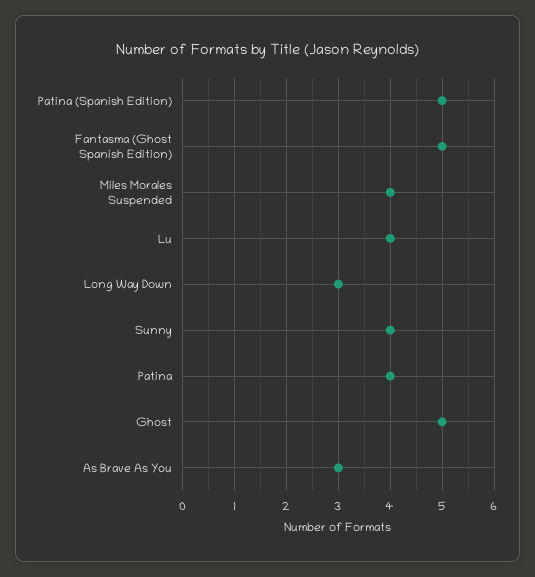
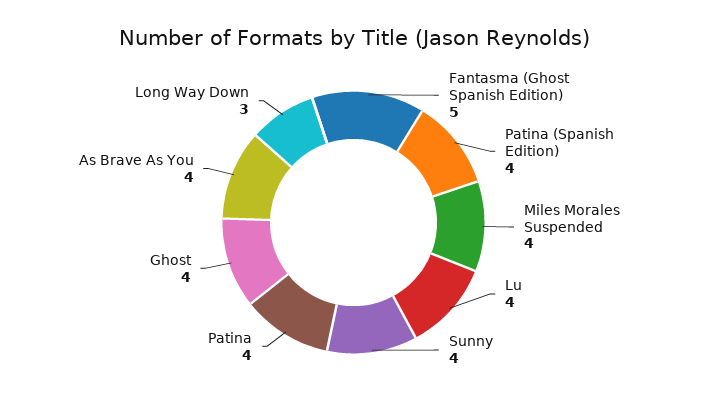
Patina (Spanish Edition): 5 -> 4
Ghost: 5 -> 4
As Brave As You: 3 -> 4

